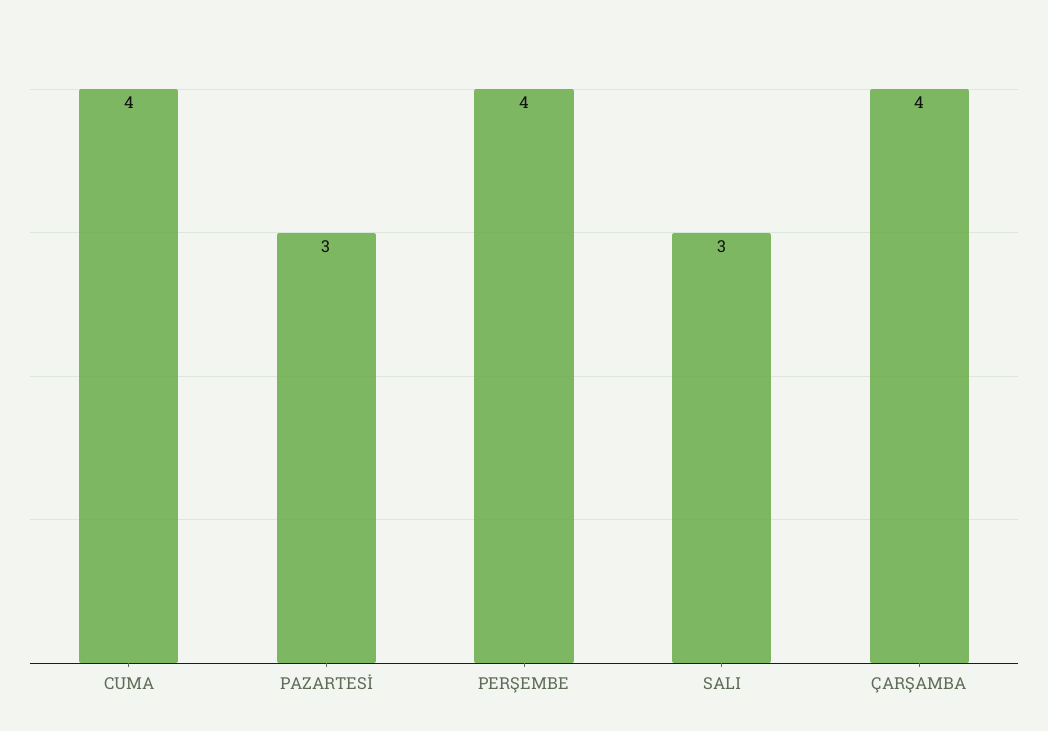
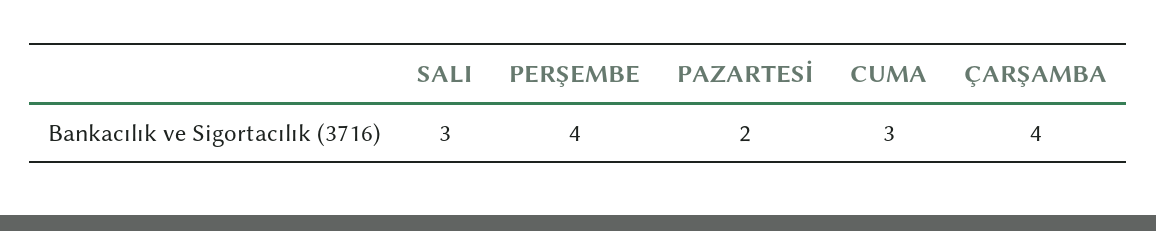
CUMA: 4 -> 3
PAZARTESİ: 3 -> 2

